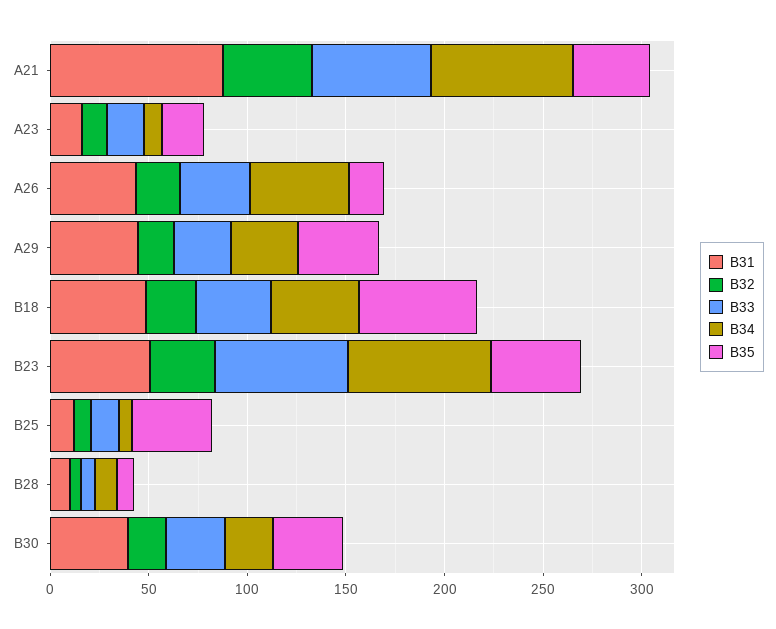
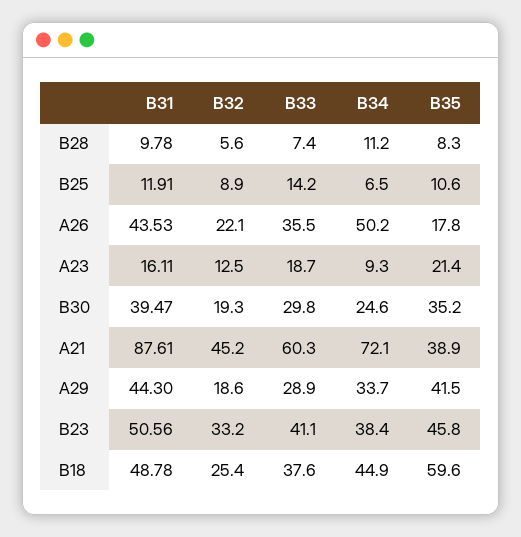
B33, B23: 70 -> 41.1
B34, B23: 70 -> 38.4
B35, B25: 40 -> 10.6

